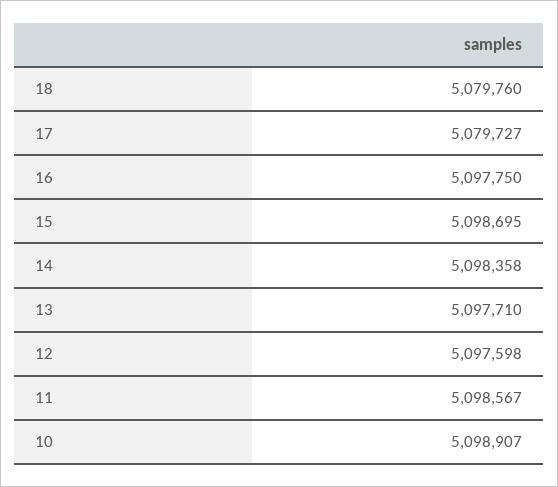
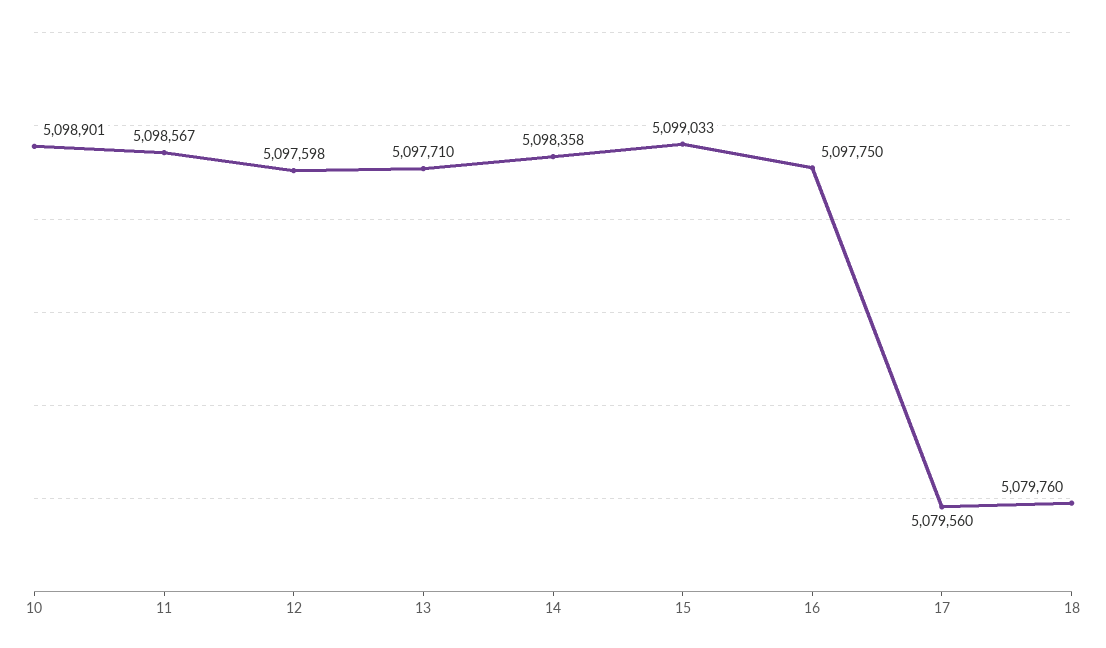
17: 5079727 -> 5079560
15: 5098695 -> 5099033
10: 5098907 -> 5098901

